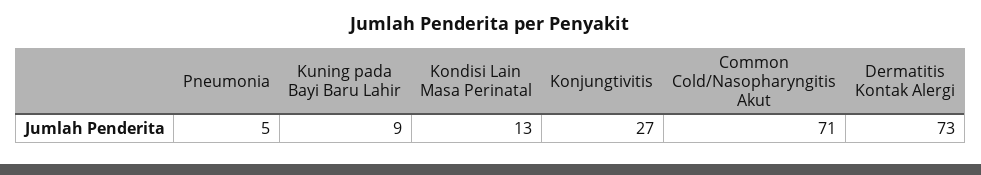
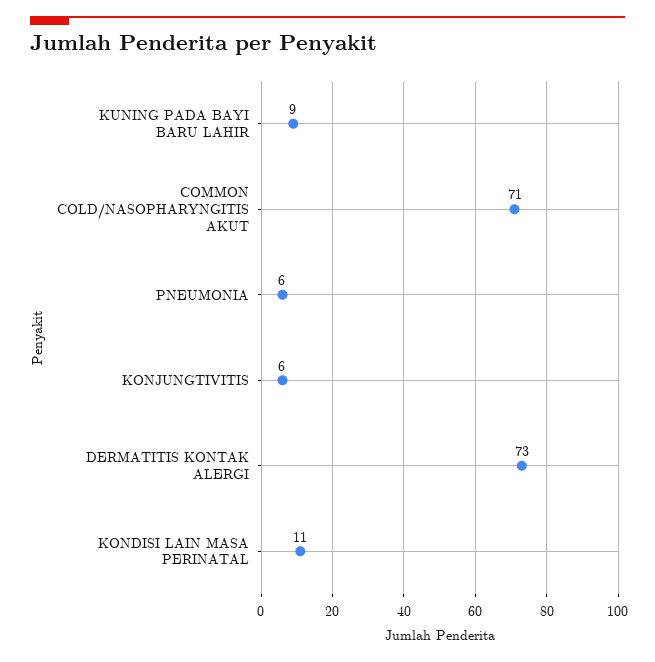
Pneumonia: 5 -> 6
Kondisi Lain Masa Perinatal: 13 -> 11
Konjungtivitis: 27 -> 6

